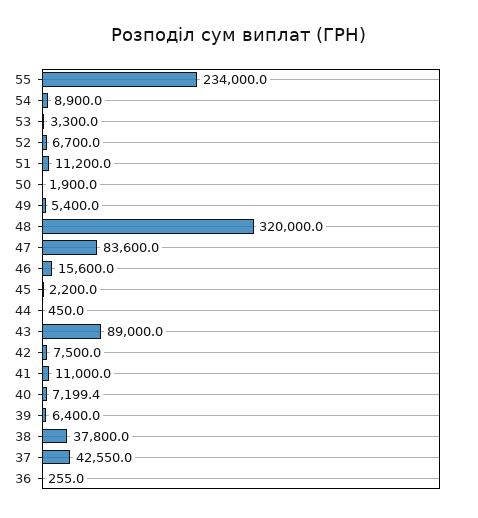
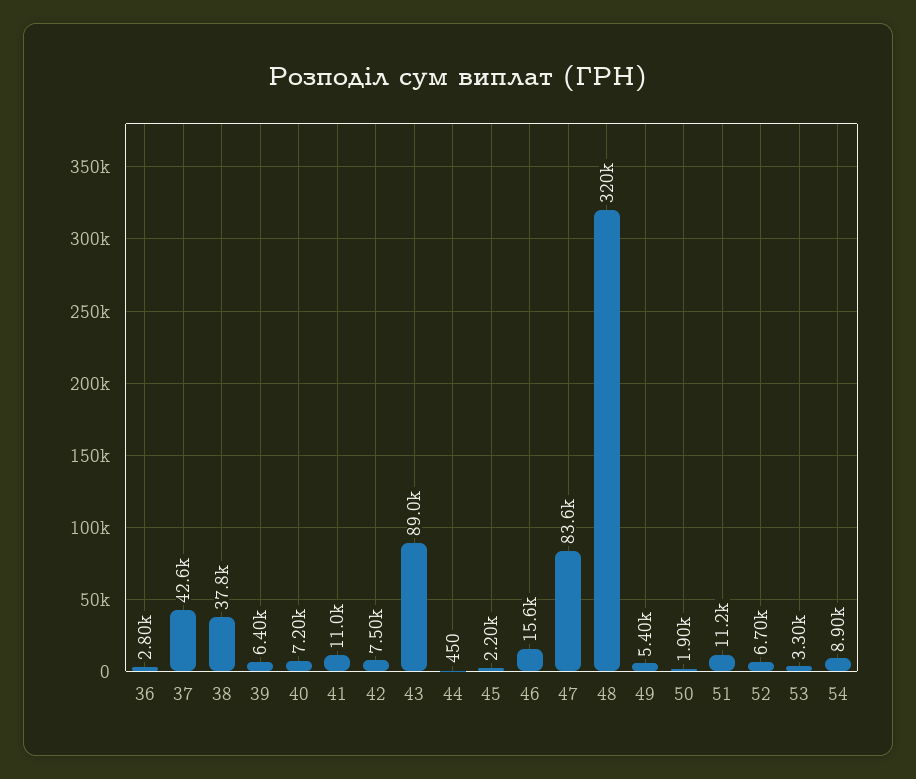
55: 234000 -> none
36: 255 -> 2800

